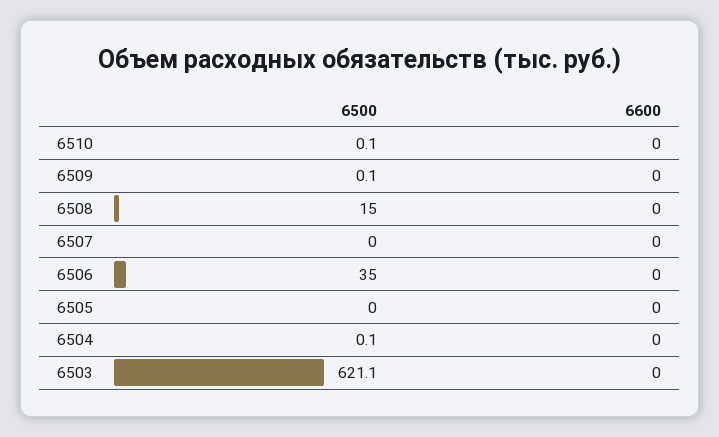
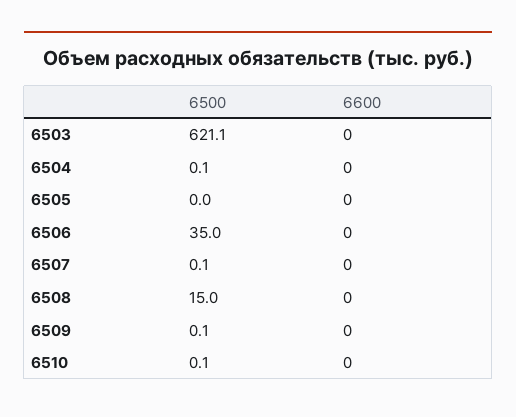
6500, 6507: 0 -> 0.1

